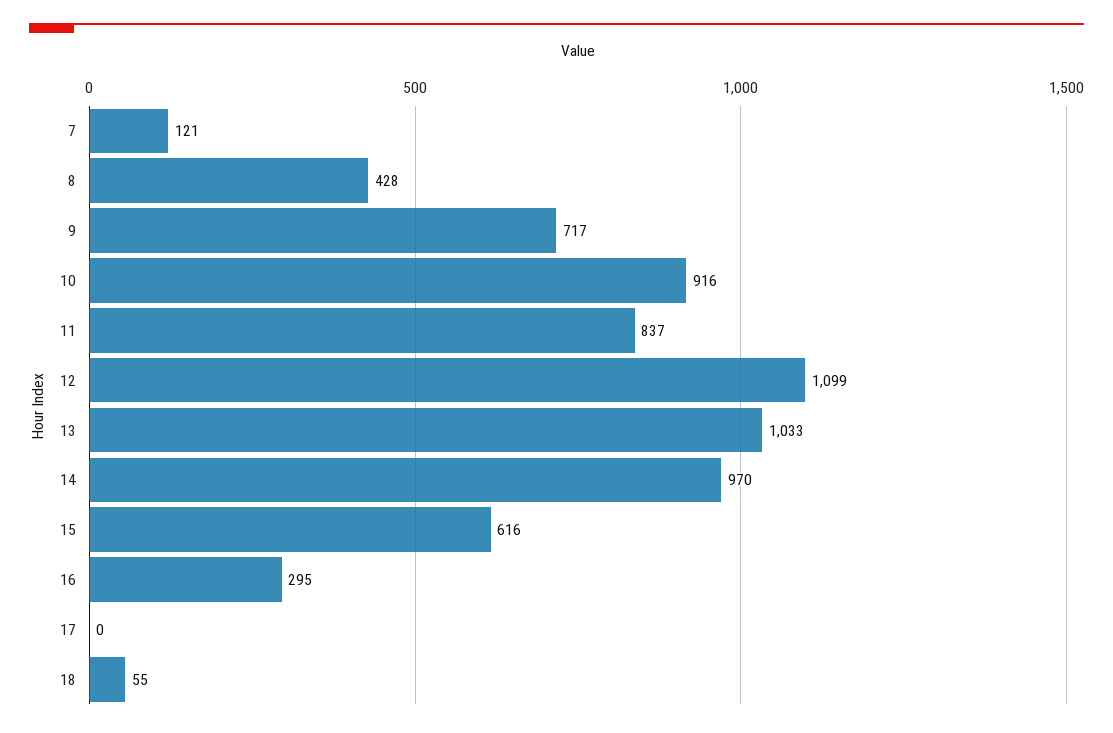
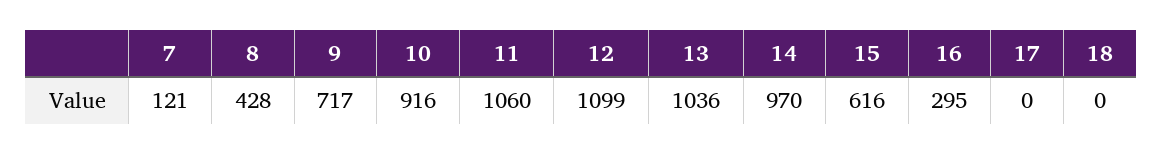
11: 837 -> 1060
13: 1033 -> 1036
18: 55 -> 0

